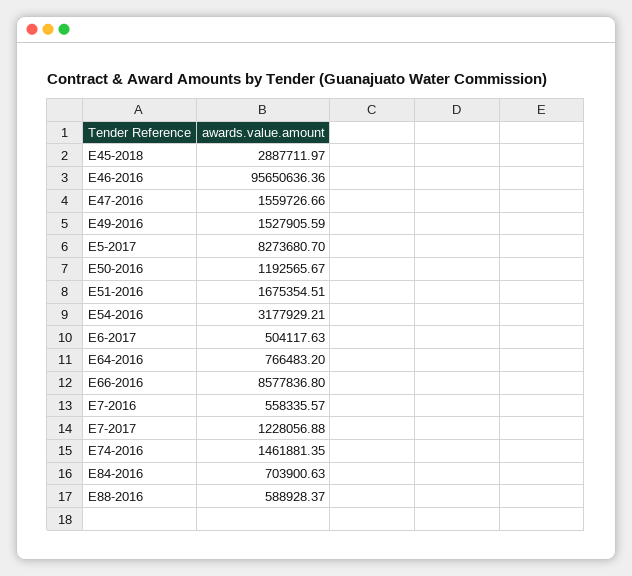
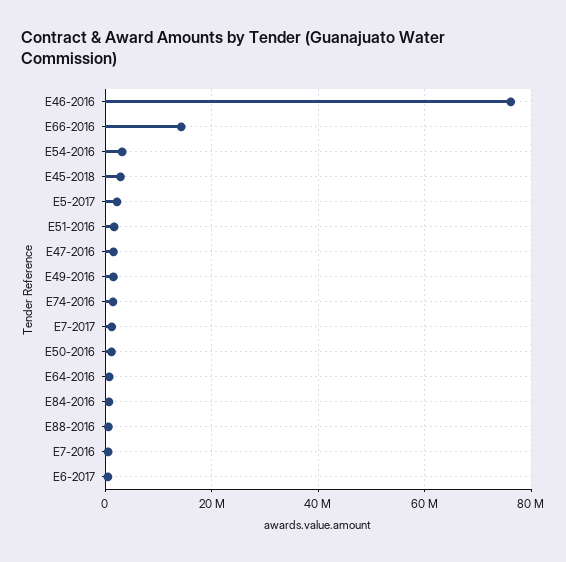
E46-2016: 95650636.36 -> 76000000
E5-2017: 8273680.7 -> 2000000
E66-2016: 8577836.8 -> 14000000

